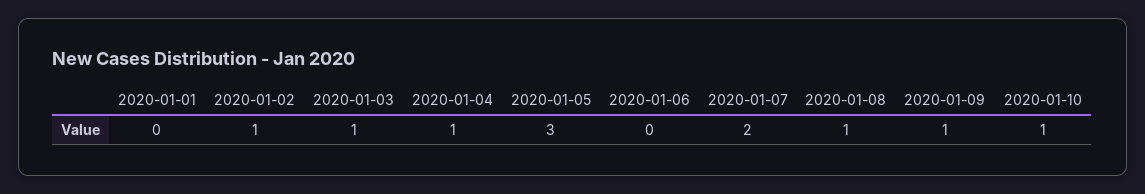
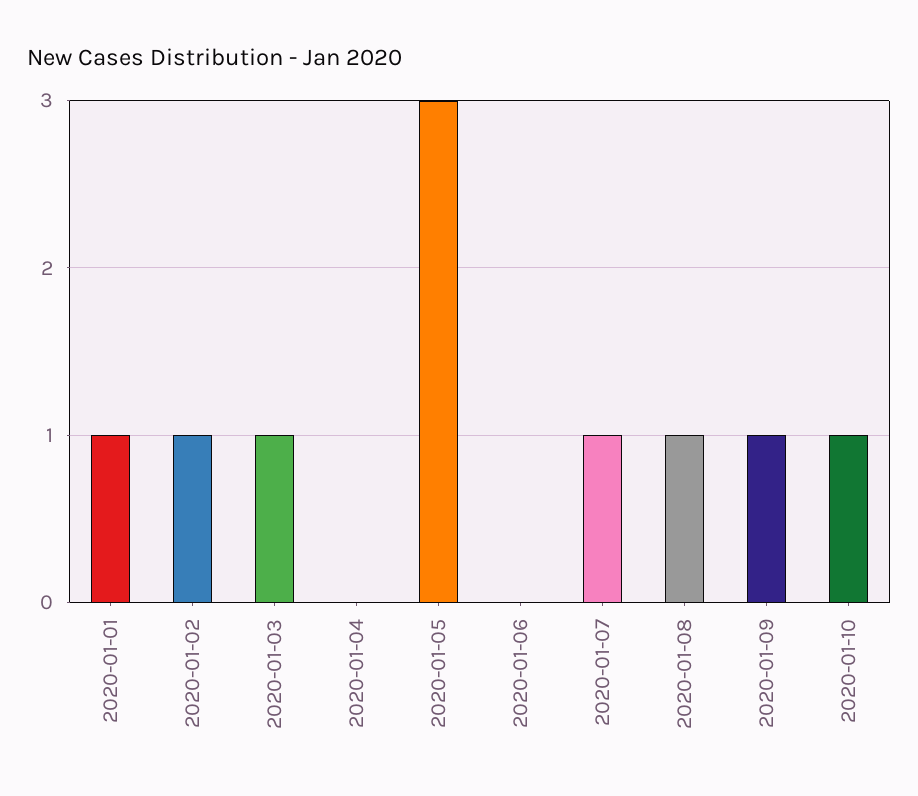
2020-01-01: 0 -> 1
2020-01-04: 1 -> 0
2020-01-07: 2 -> 1

